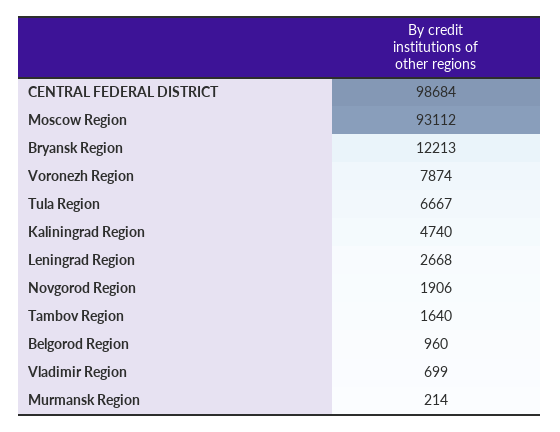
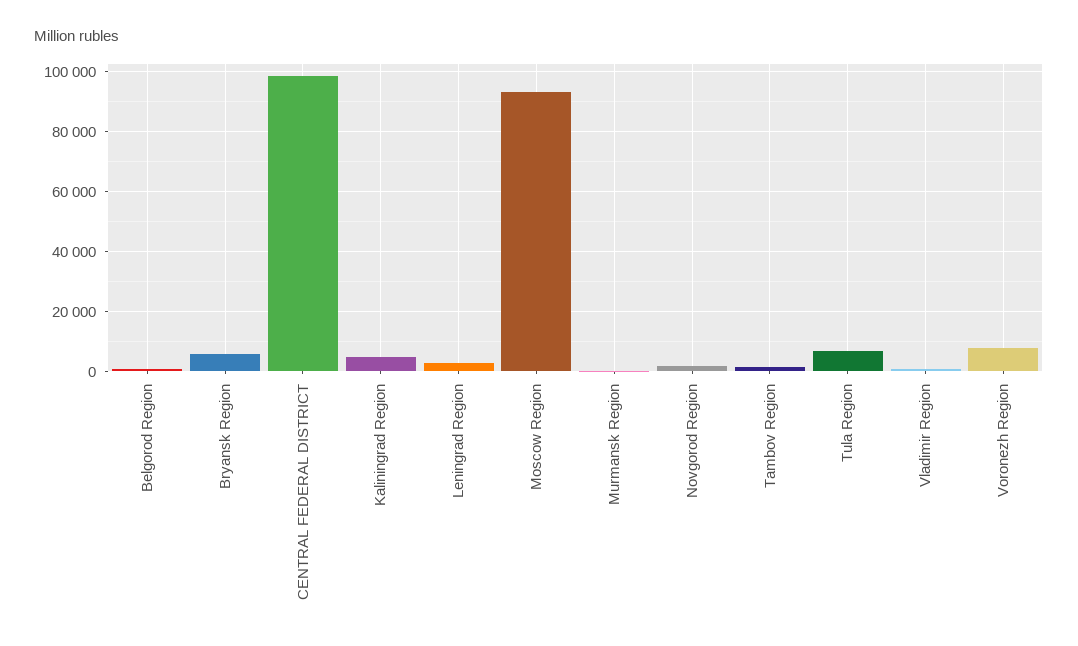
Bryansk Region: 12213 -> 5000

